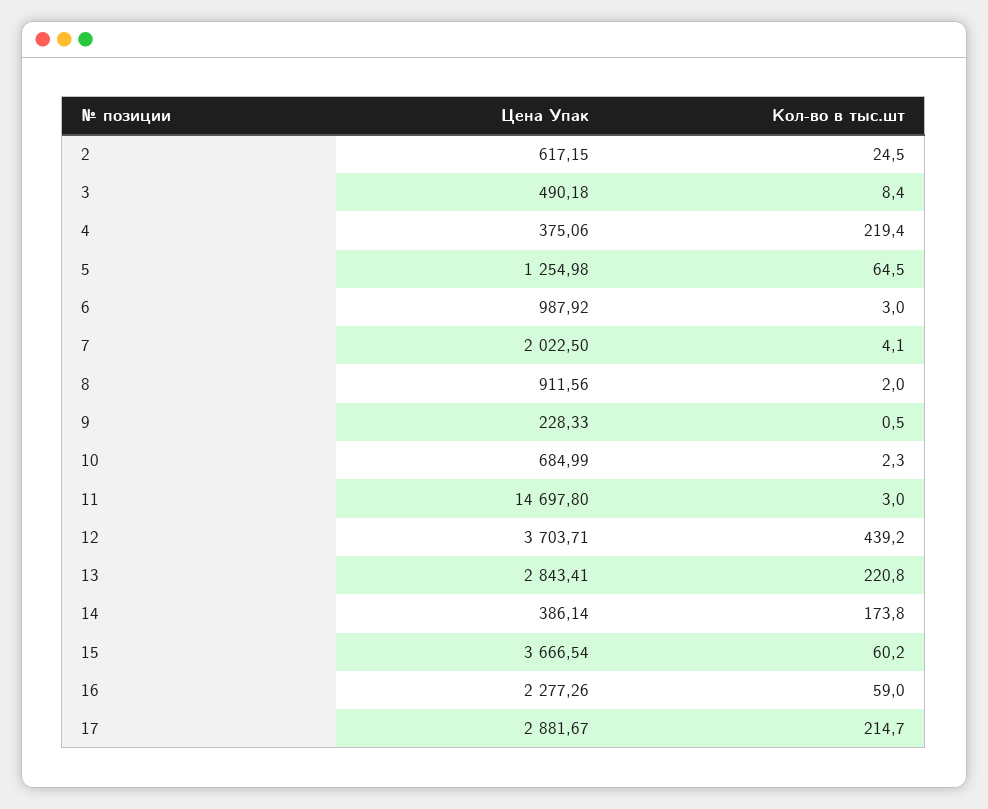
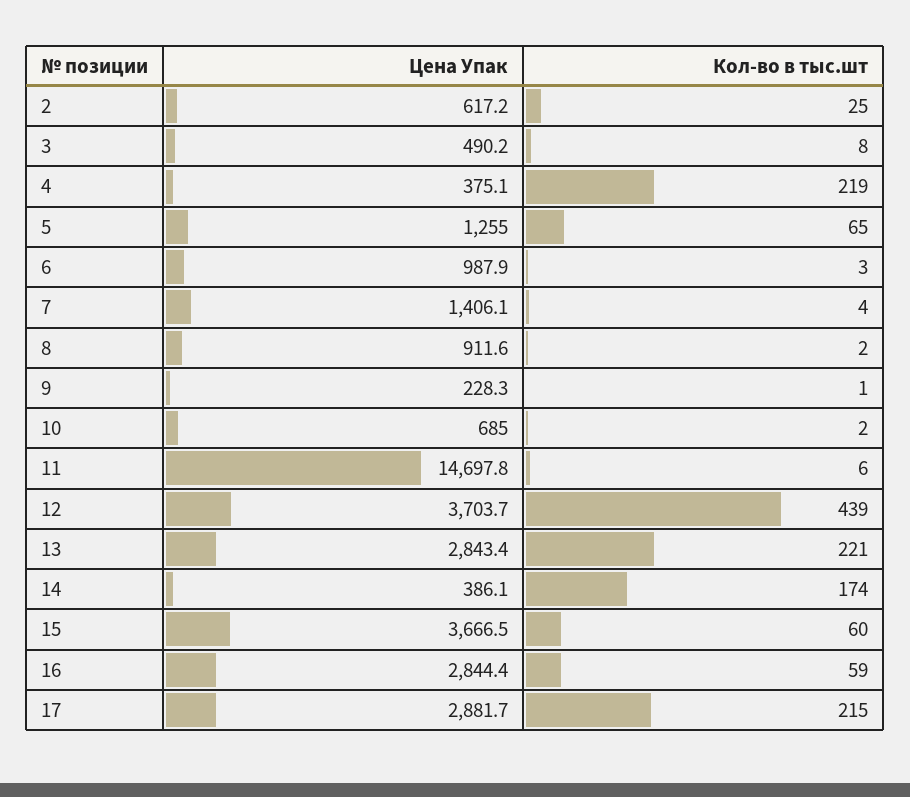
Цена Упак, 7: 2022.5 -> 1406.1
Кол-во в тыс.шт, 11: 3 -> 6
Цена Упак, 16: 2277.26 -> 2844.4

